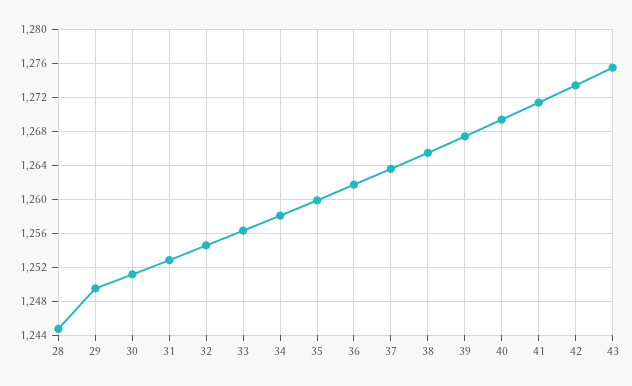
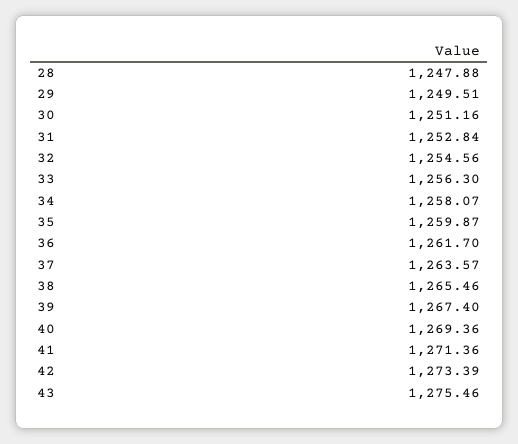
28: 1245 -> 1247.88

